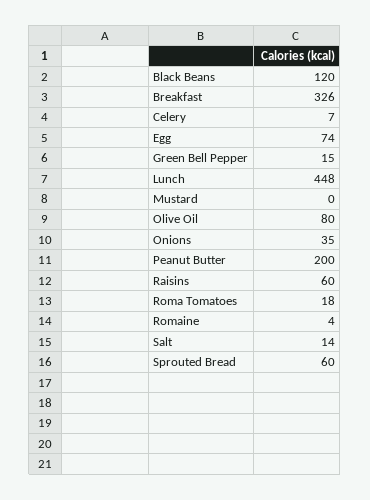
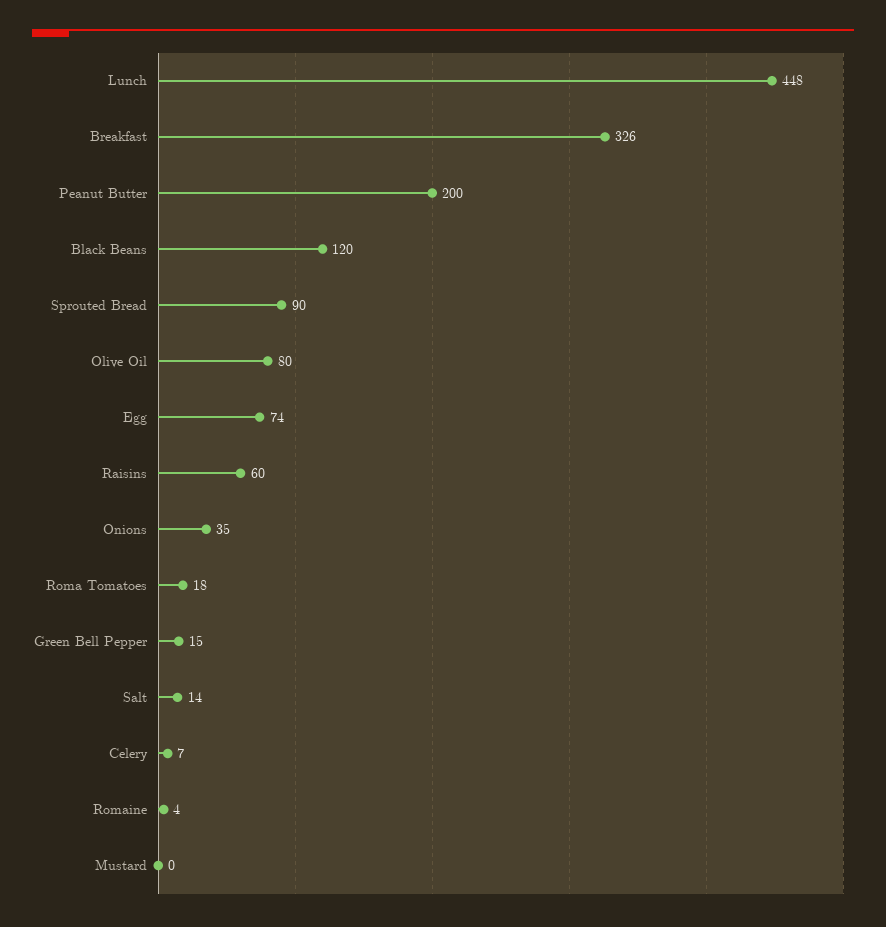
Sprouted Bread: 60 -> 90

